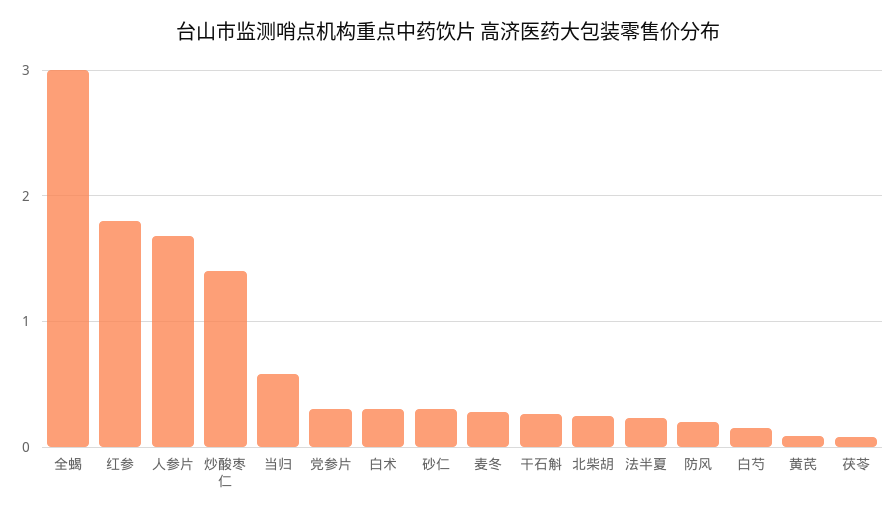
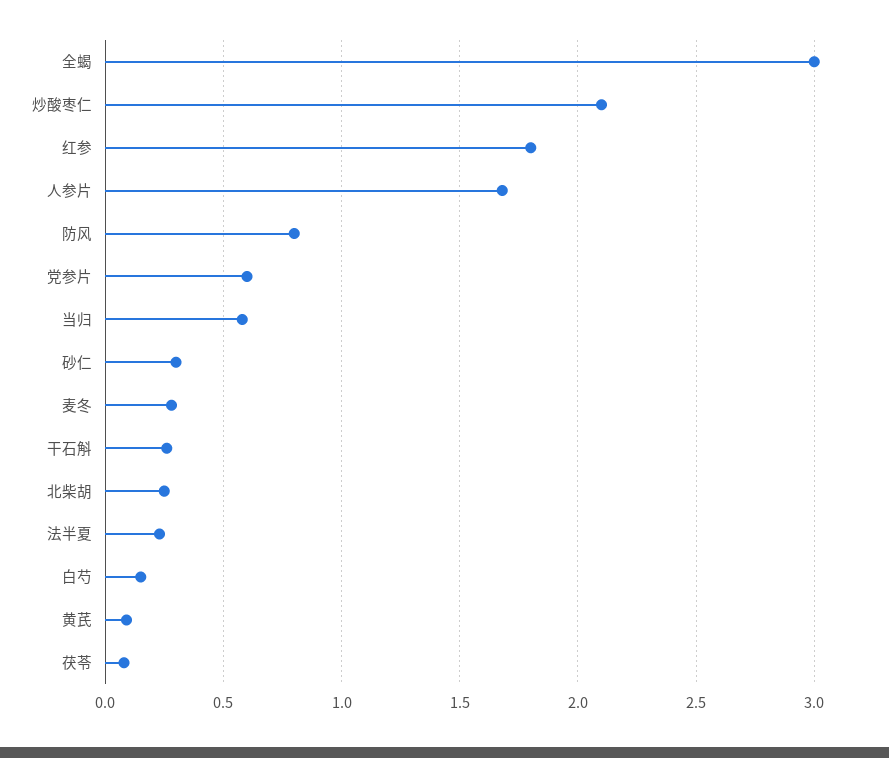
炒酸枣仁: 1.4 -> 2.1
党参片: 0.3 -> 0.6
白术: 0.3 -> none
防风: 0.2 -> 0.8

